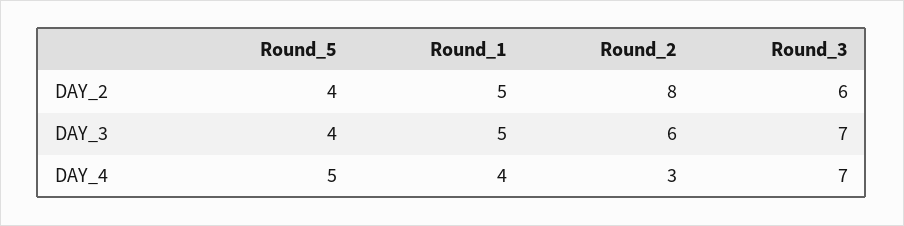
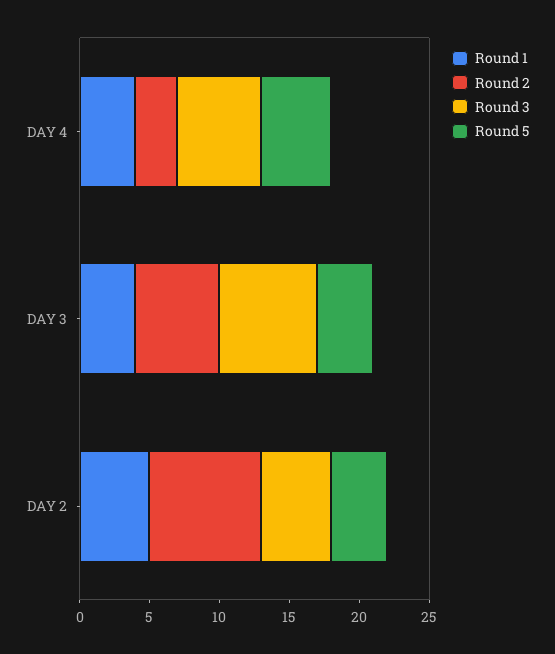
Round_3, DAY_2: 6 -> 5
Round_1, DAY_3: 5 -> 4
Round_3, DAY_4: 7 -> 6

